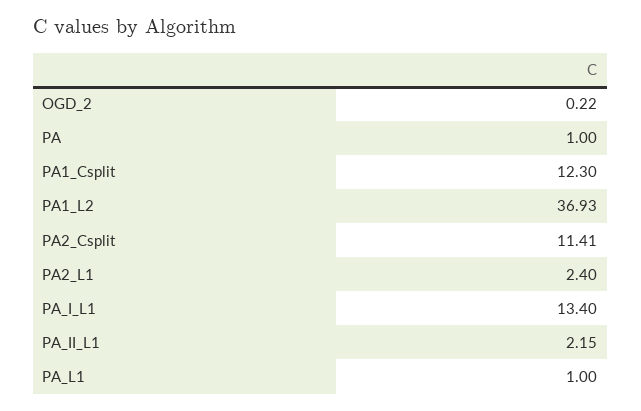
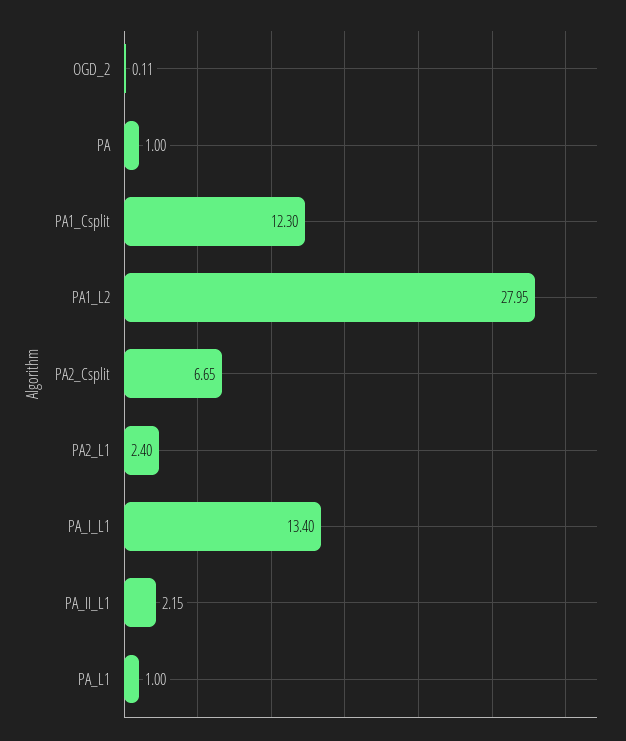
OGD_2: 0.22 -> 0.11
PA1_L2: 36.93 -> 27.95
PA2_Csplit: 11.41 -> 6.65

